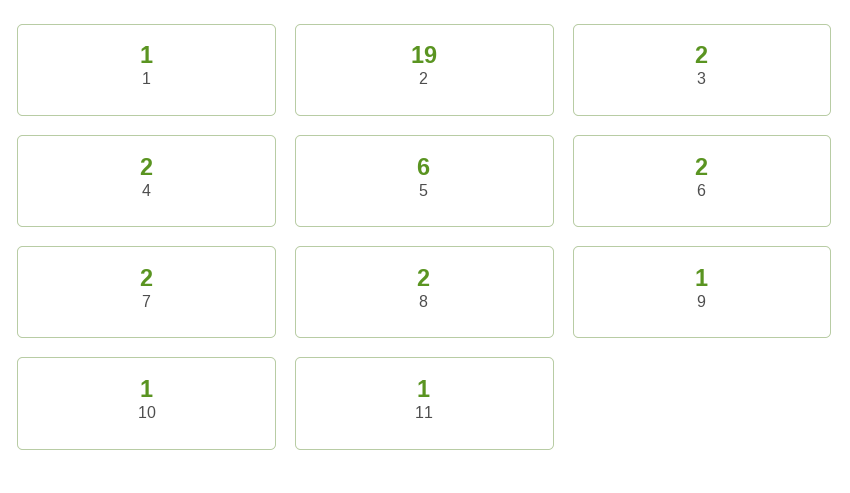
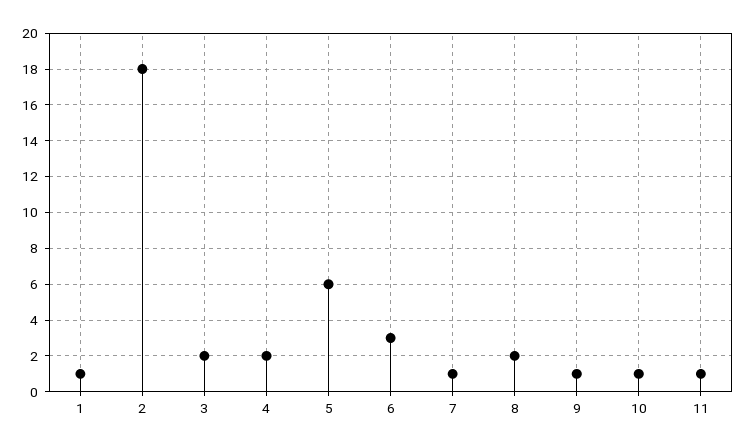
2: 19 -> 18
6: 2 -> 3
7: 2 -> 1

